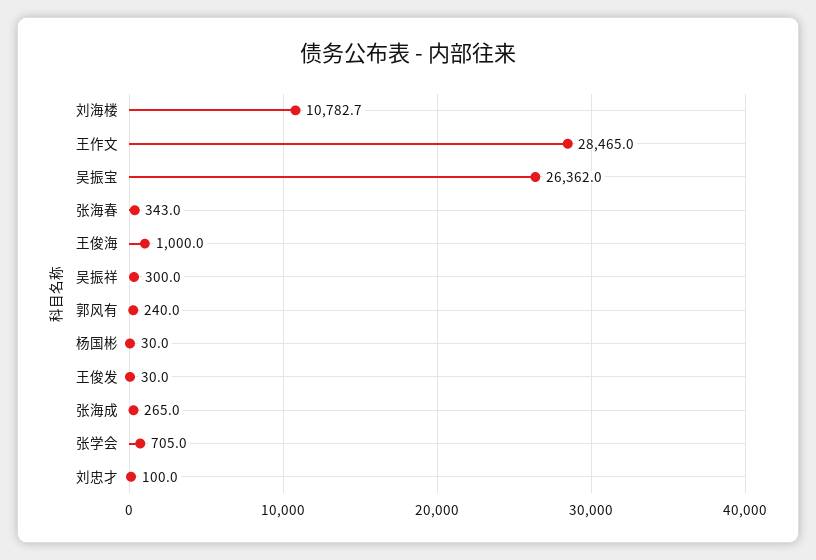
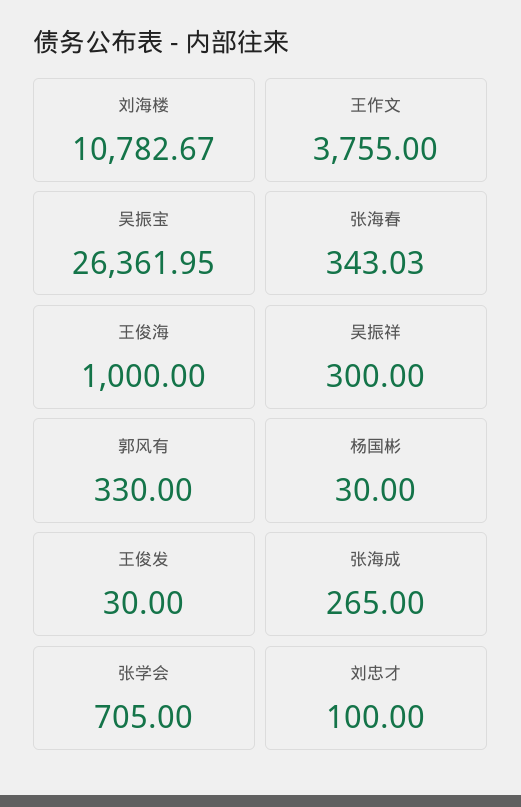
王作文: 28465 -> 3755
郭风有: 240 -> 330

